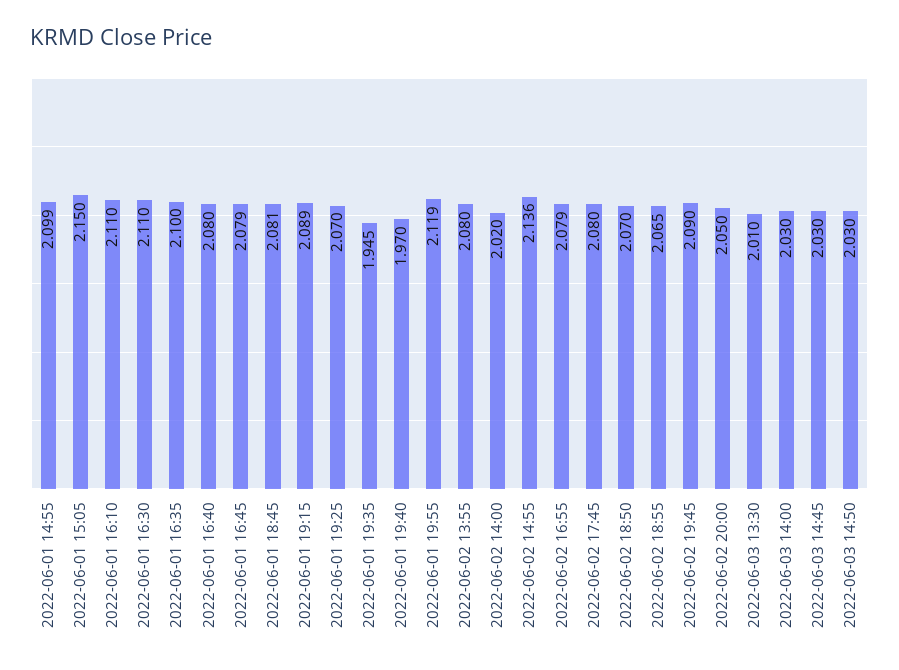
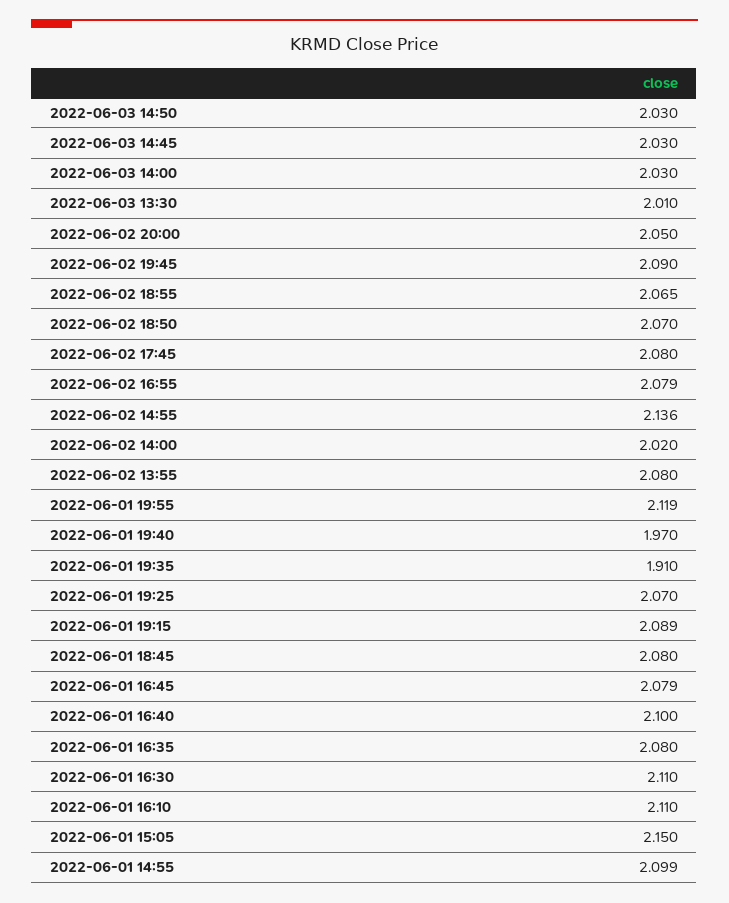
2022-06-01 16:35: 2.1 -> 2.08
2022-06-01 16:40: 2.08 -> 2.1
2022-06-01 18:45: 2.081 -> 2.08
2022-06-01 19:35: 1.945 -> 1.91

